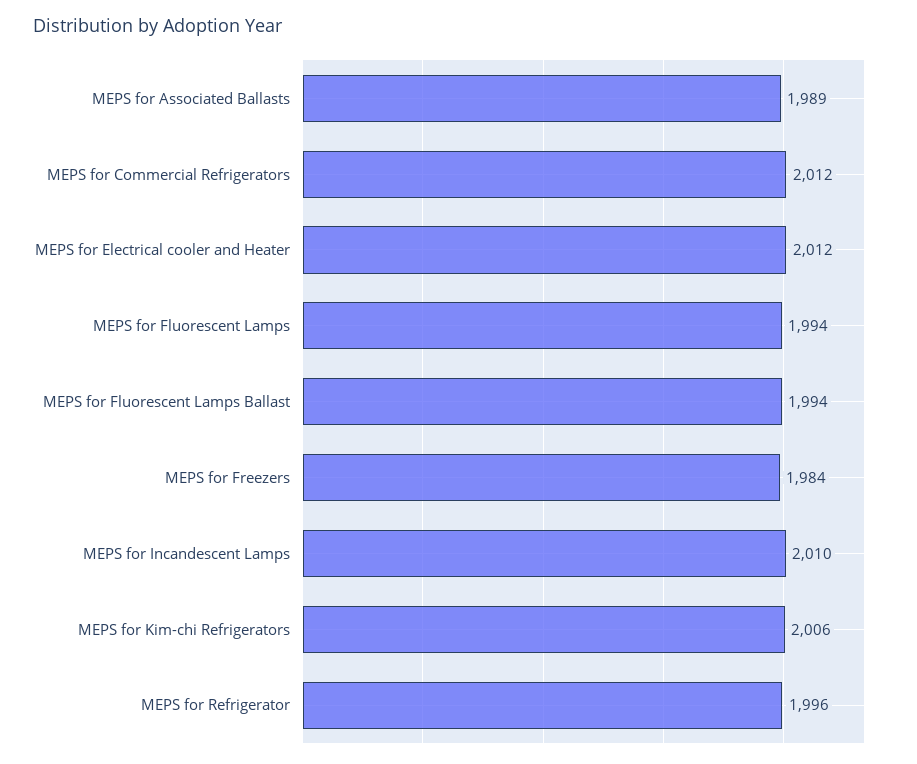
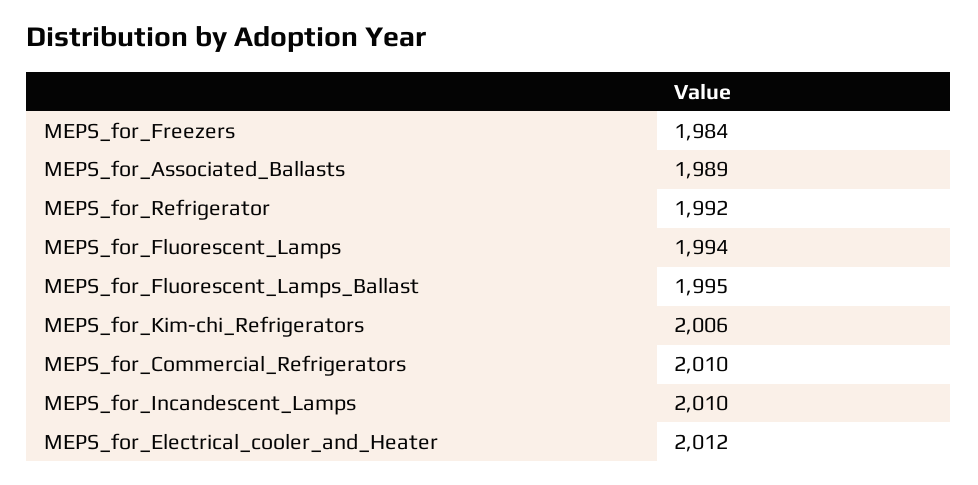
MEPS for Commercial Refrigerators: 2012 -> 2010
MEPS for Fluorescent Lamps Ballast: 1994 -> 1995
MEPS for Refrigerator: 1996 -> 1992

